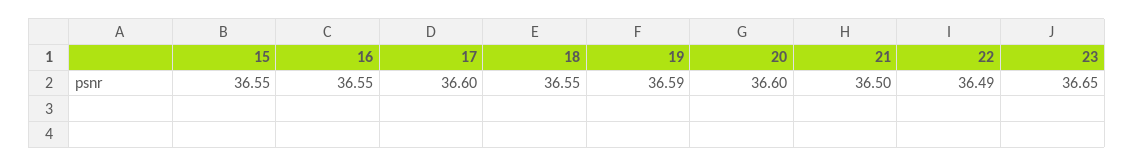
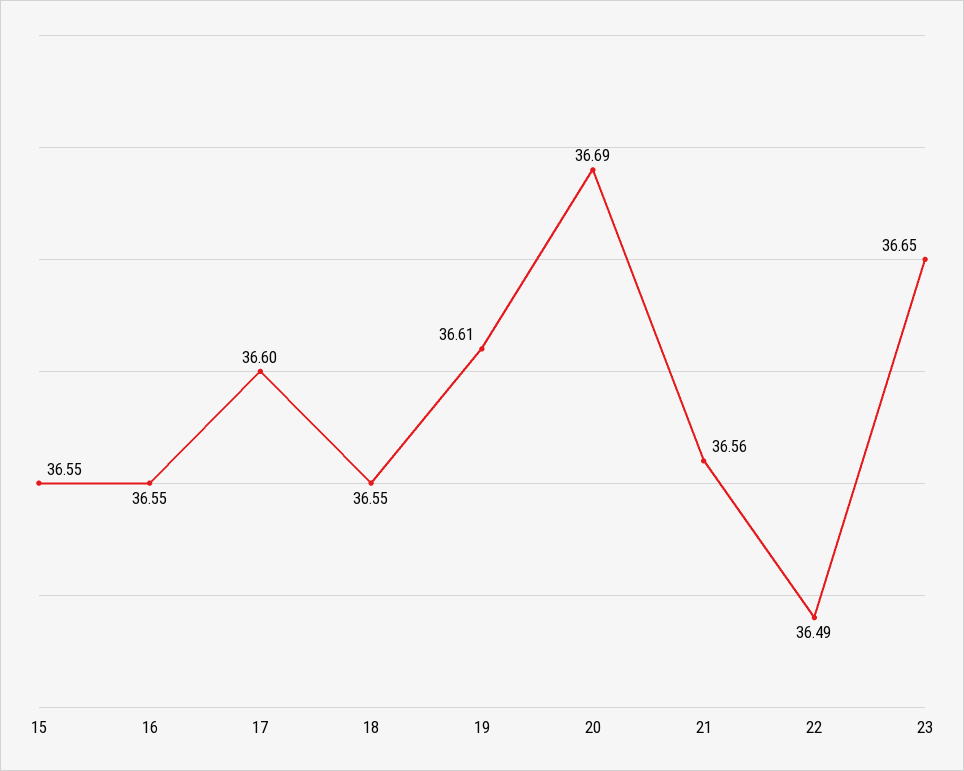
19: 36.59 -> 36.61
20: 36.6 -> 36.69
21: 36.5 -> 36.56

